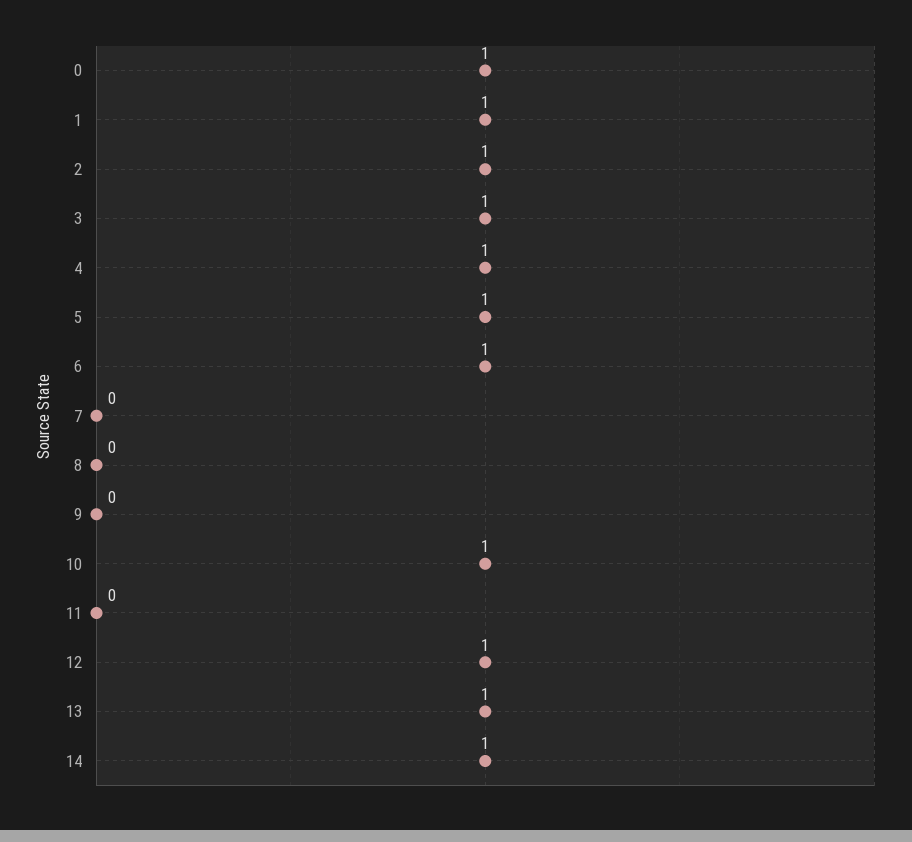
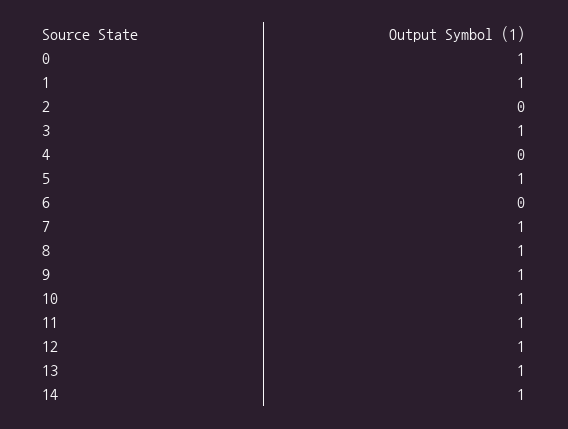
2: 1 -> 0
4: 1 -> 0
6: 1 -> 0
7: 0 -> 1
8: 0 -> 1
9: 0 -> 1
11: 0 -> 1

